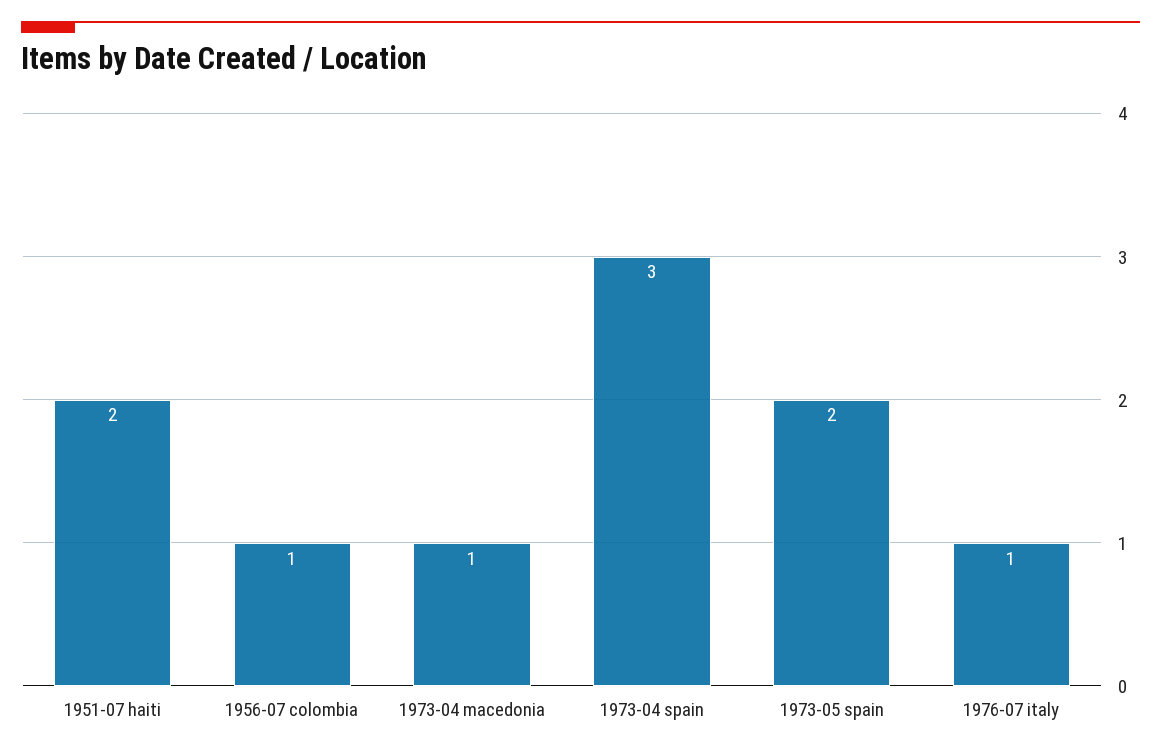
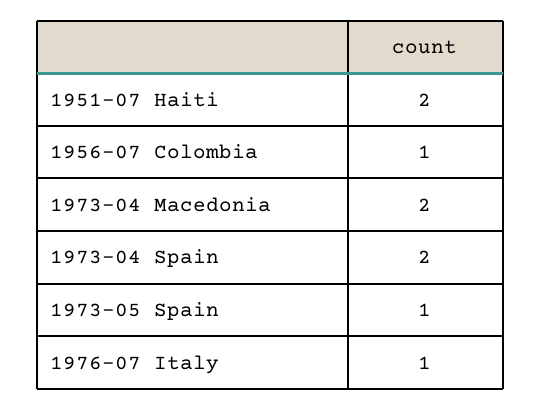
1973-04 macedonia: 1 -> 2
1973-04 spain: 3 -> 2
1973-05 spain: 2 -> 1

